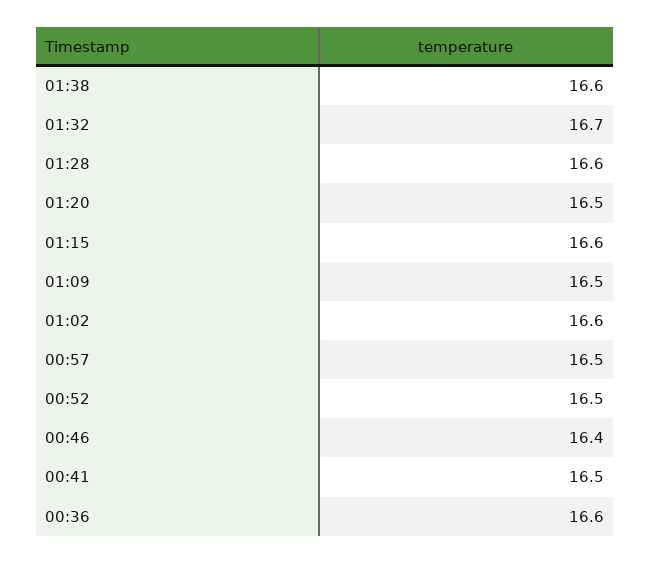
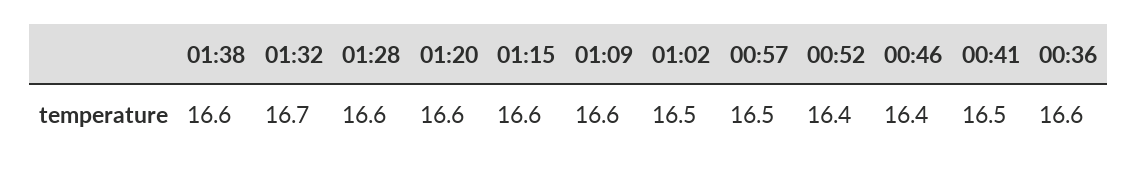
01:20: 16.5 -> 16.6
01:09: 16.5 -> 16.6
01:02: 16.6 -> 16.5
00:52: 16.5 -> 16.4

